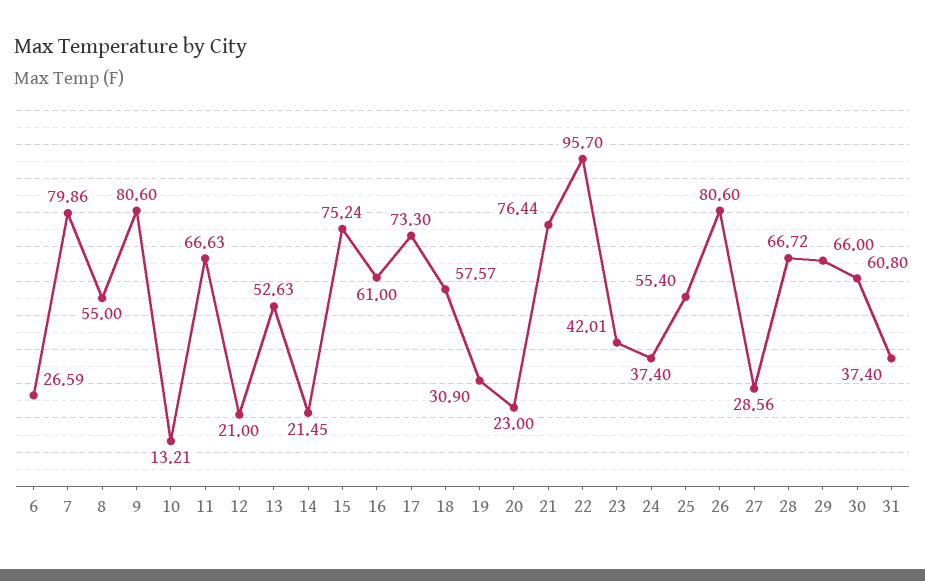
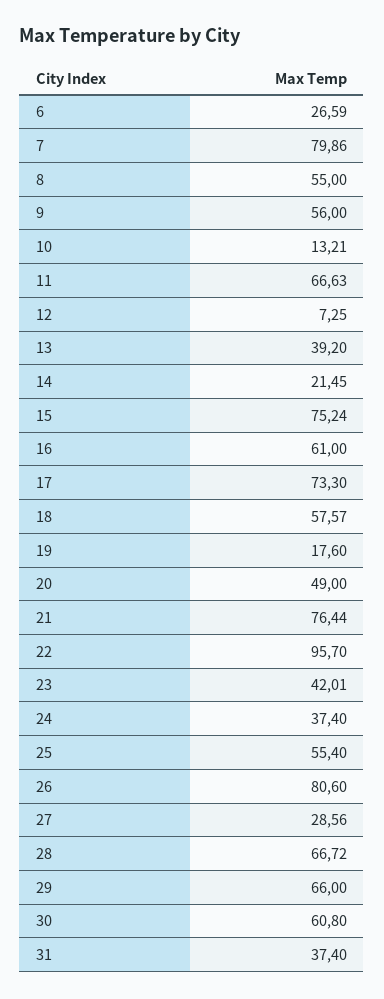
9: 80.6 -> 56
12: 21 -> 7.25
13: 52.63 -> 39.2
19: 30.9 -> 17.6
20: 23 -> 49

